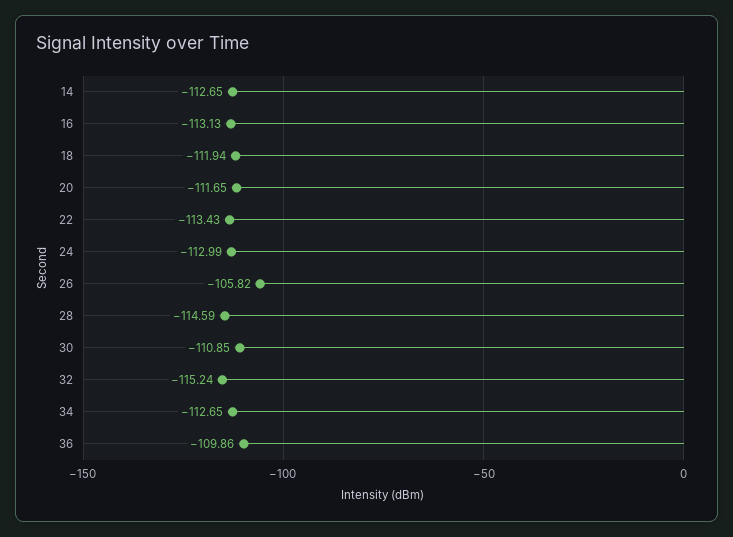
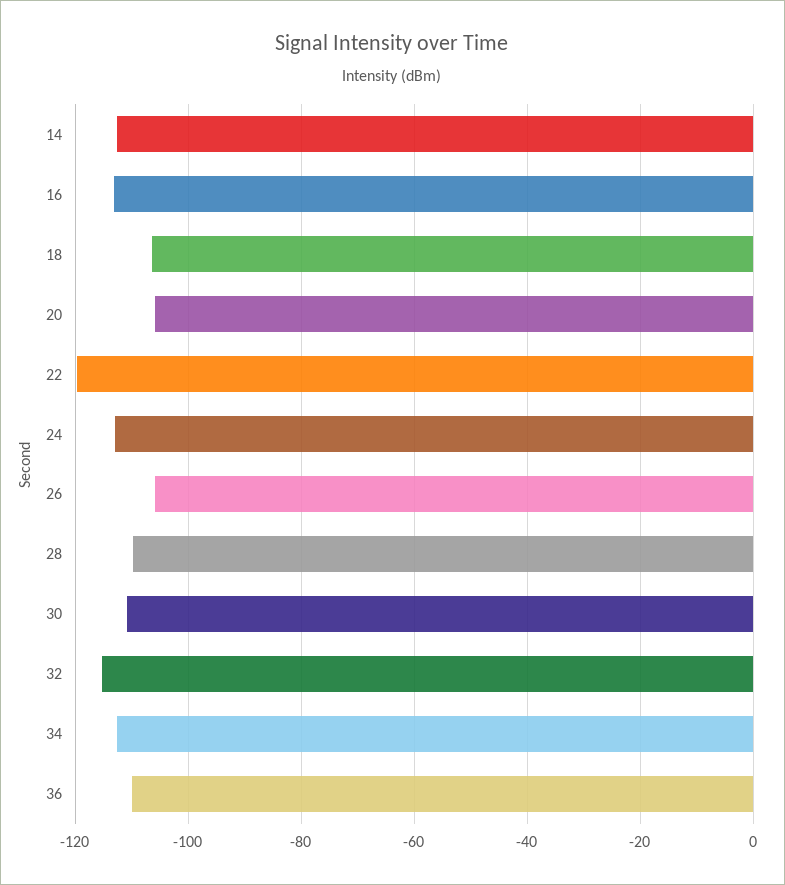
18: -111.94 -> -106
20: -111.65 -> -106
22: -113.43 -> -120
28: -114.59 -> -110

